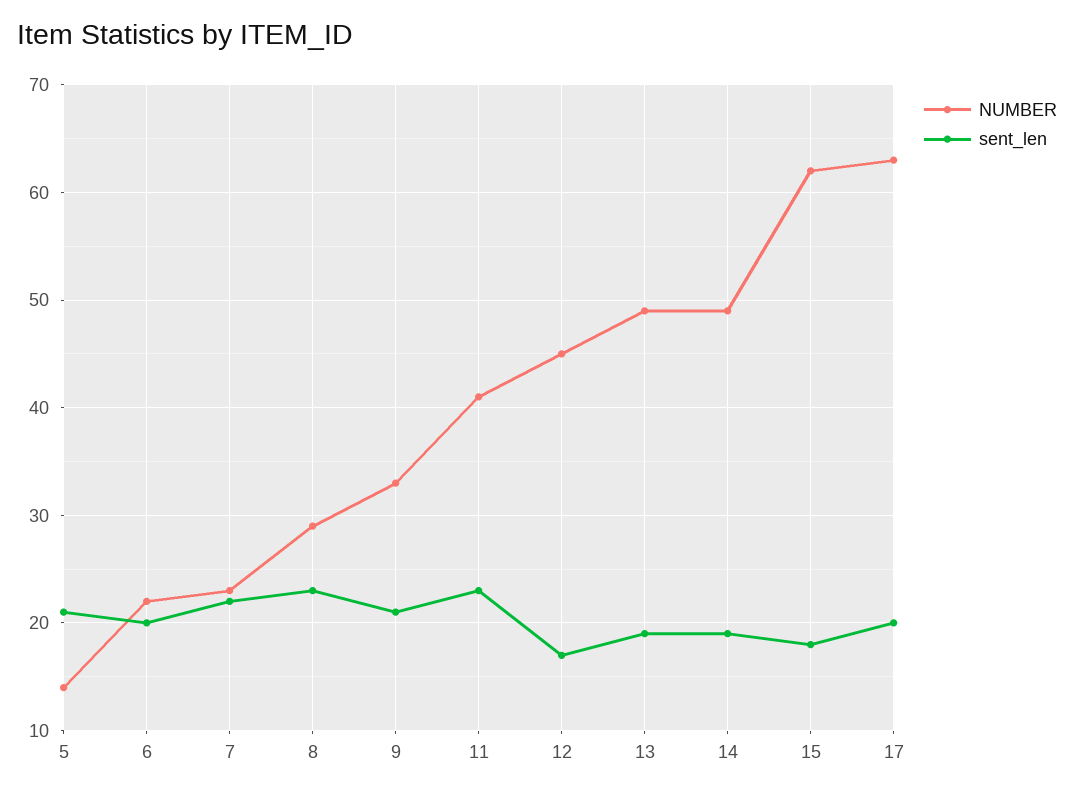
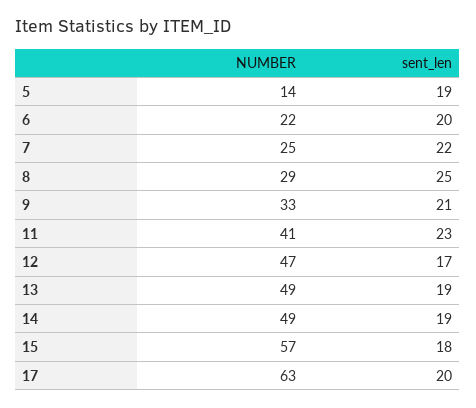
sent_len, 5: 21 -> 19
NUMBER, 7: 23 -> 25
sent_len, 8: 23 -> 25
NUMBER, 12: 45 -> 47
NUMBER, 15: 62 -> 57

